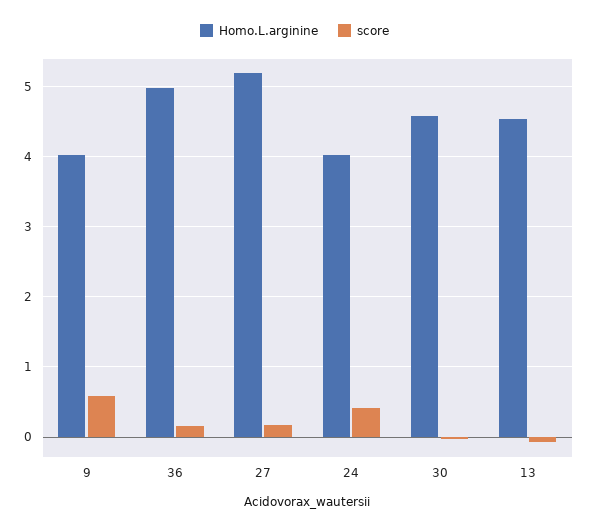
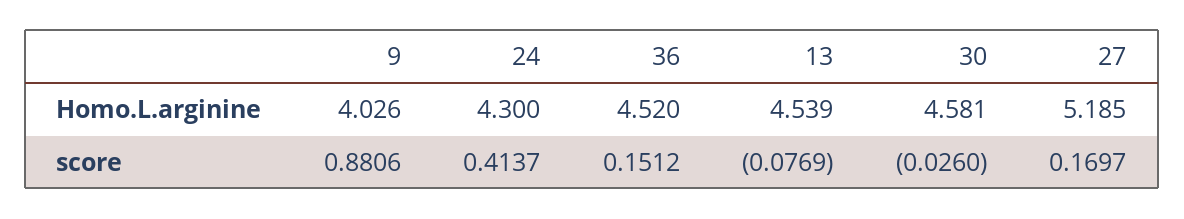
score, 9: 0.6 -> 0.8806
Homo.L.arginine, 36: 5 -> 4.52
Homo.L.arginine, 24: 4 -> 4.3

